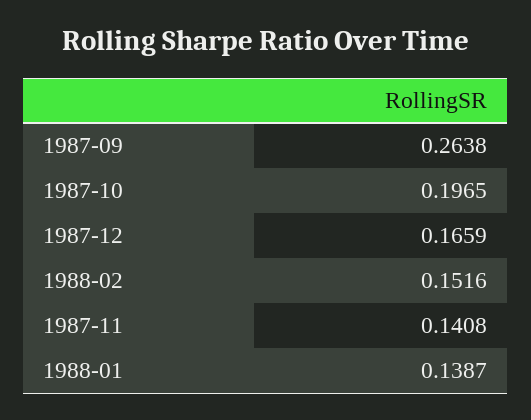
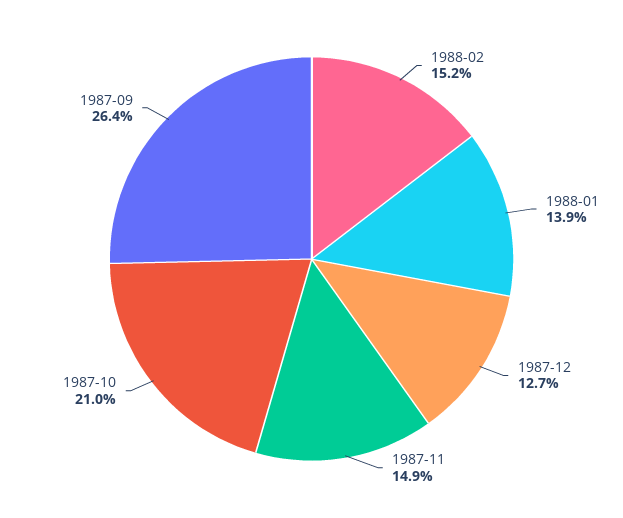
1987-10: 0.1965 -> 0.21
1987-12: 0.1659 -> 0.127
1987-11: 0.1408 -> 0.149

